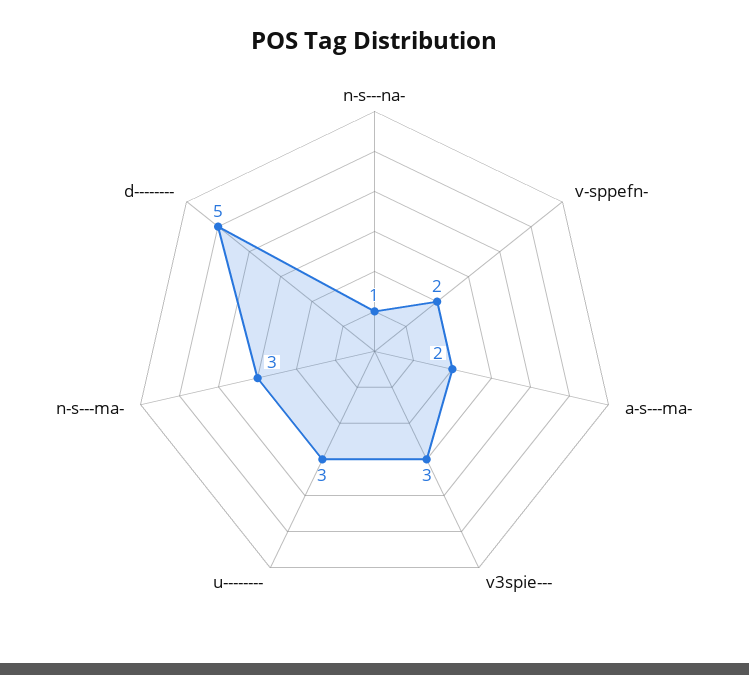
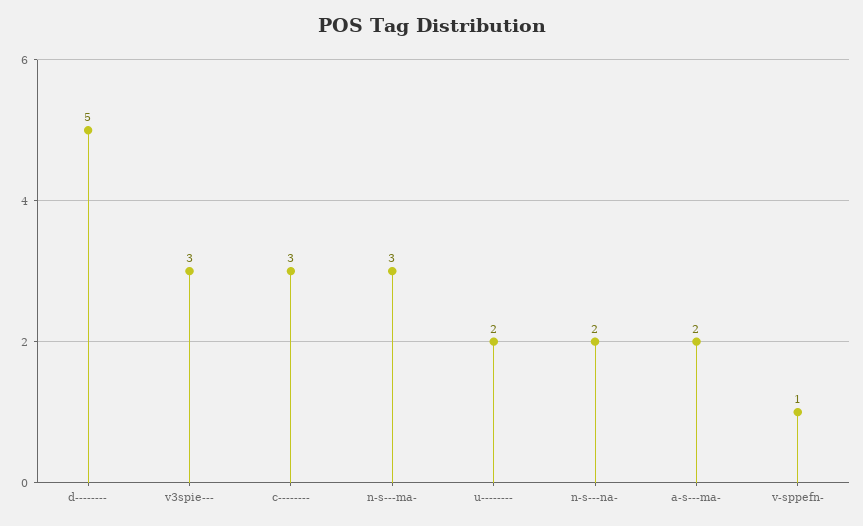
n-s---na-: 1 -> 2
v-sppefn-: 2 -> 1
u--------: 3 -> 2
c--------: none -> 3

